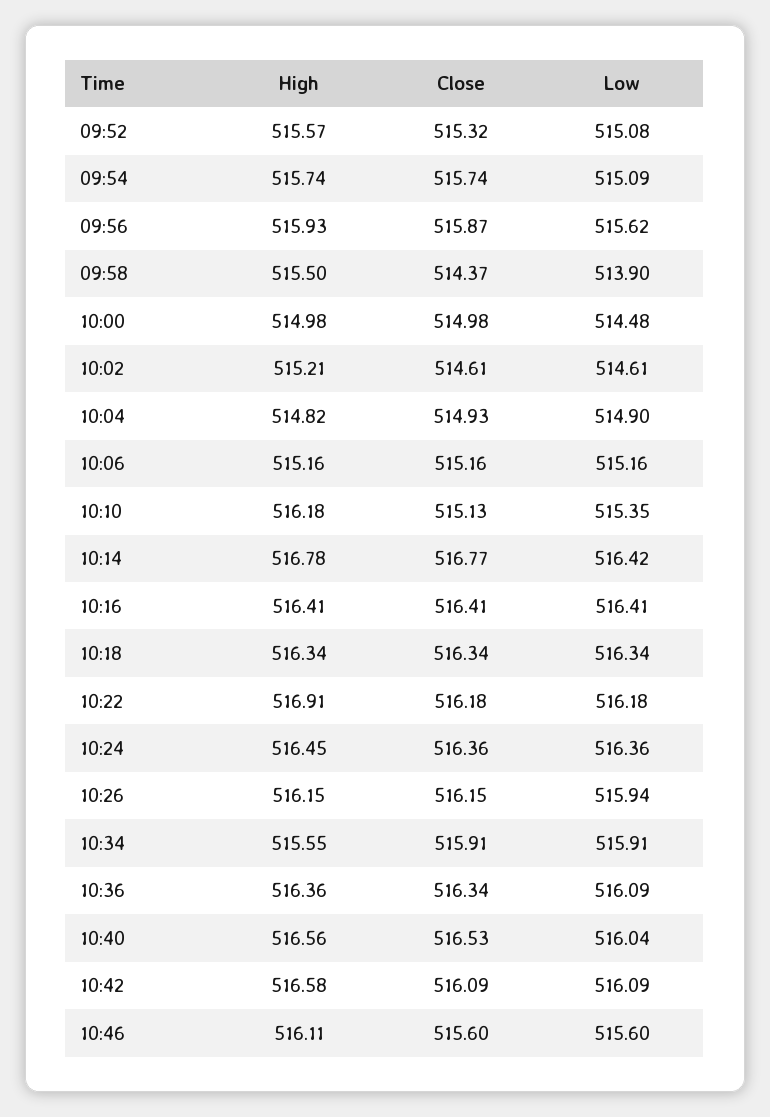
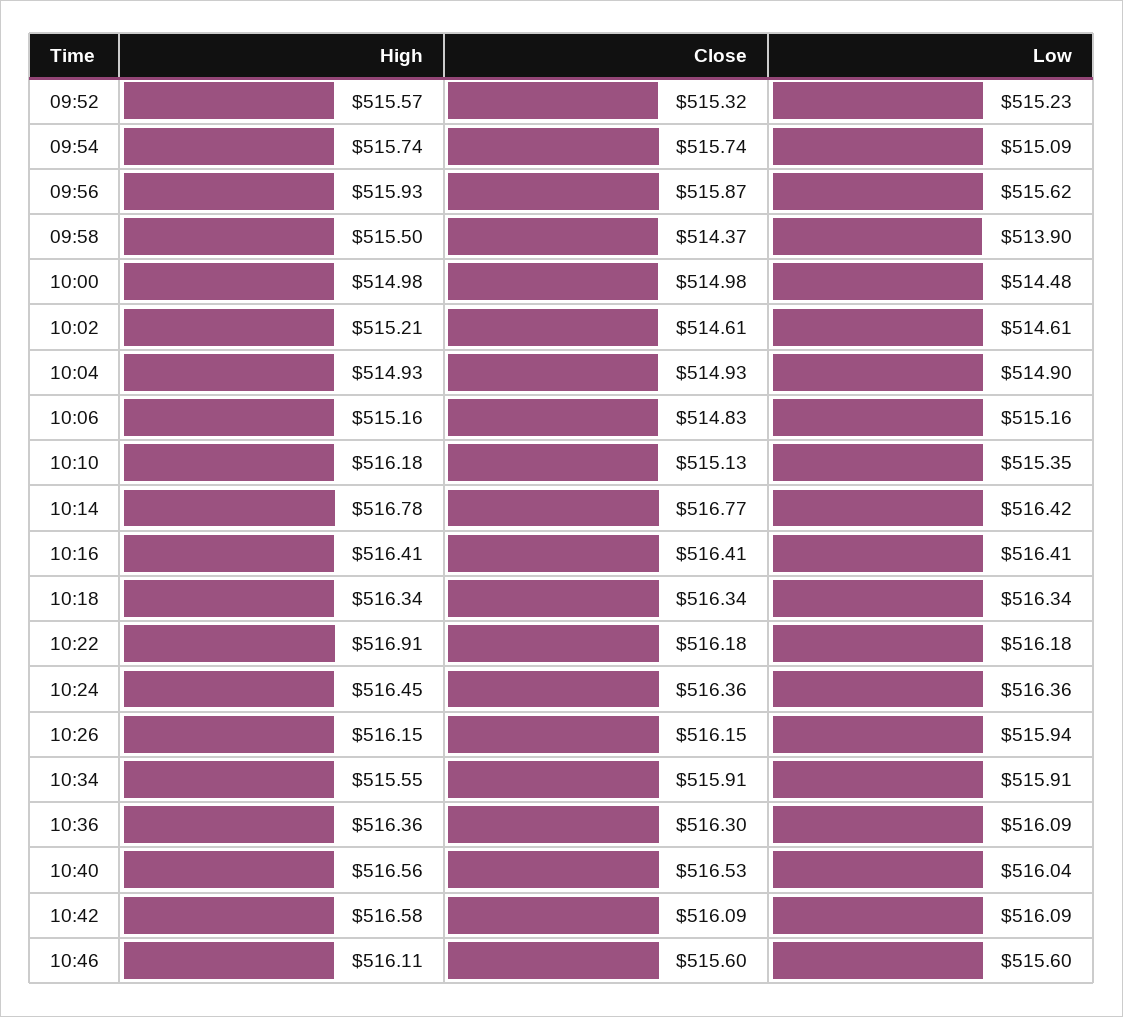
Low, 09:52: 515.08 -> 515.23
High, 10:04: 514.82 -> 514.93
Close, 10:06: 515.16 -> 514.83
Close, 10:36: 516.34 -> 516.3

